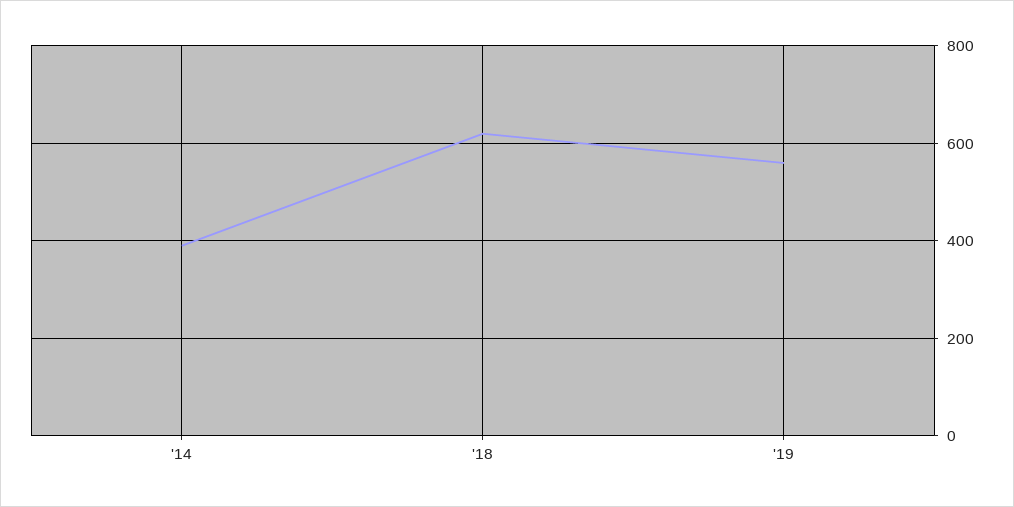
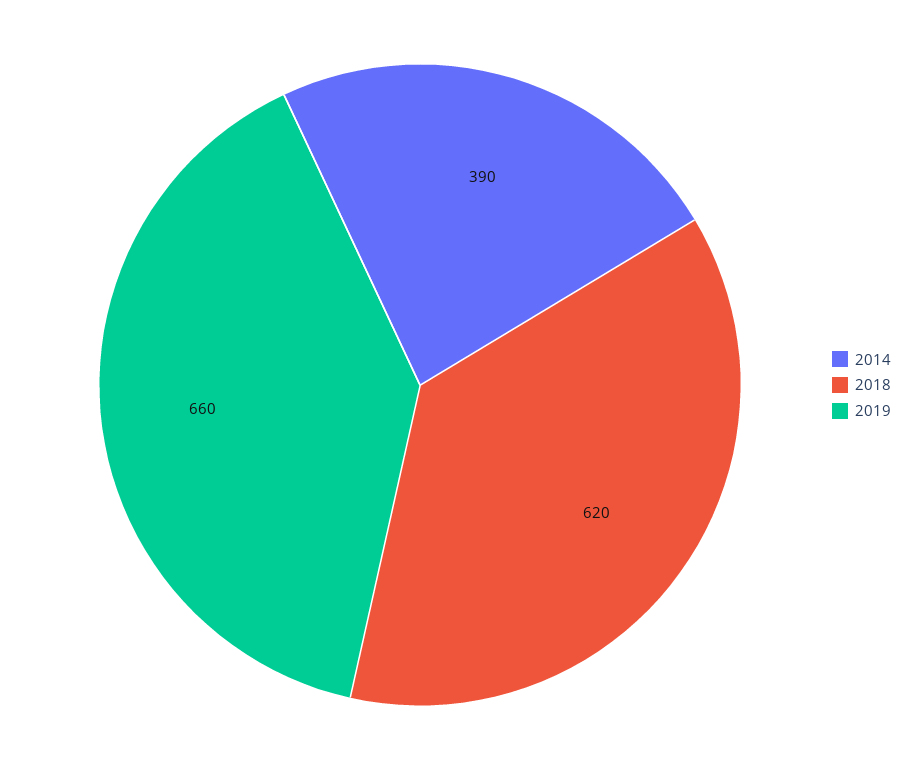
'19: 560 -> 660

